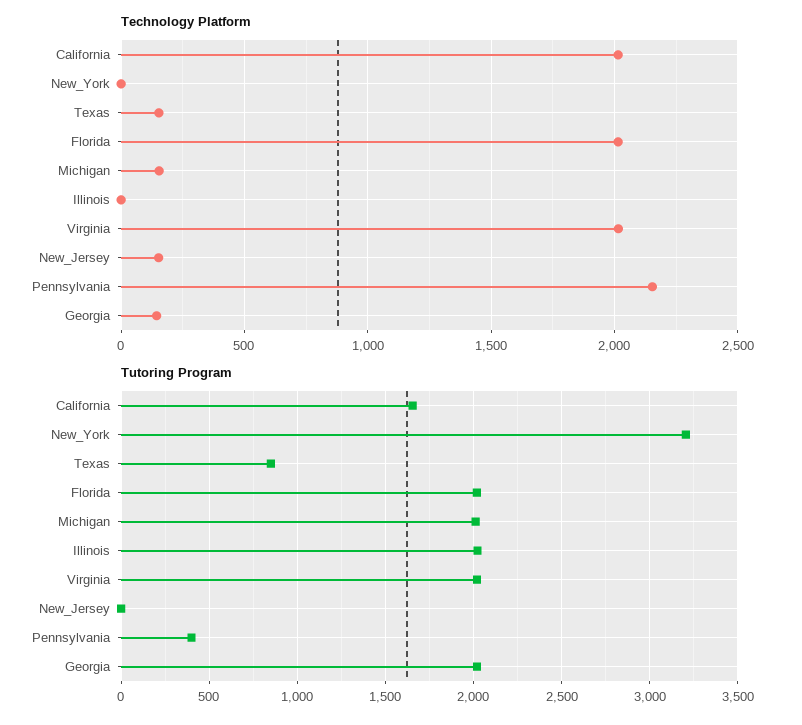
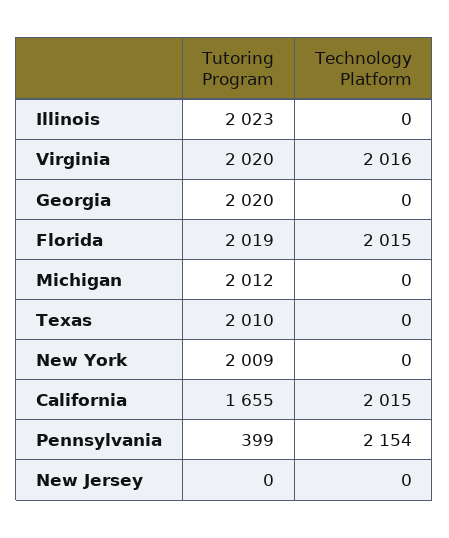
Technology Platform, Texas: 150 -> 0
Technology Platform, Michigan: 150 -> 0
Technology Platform, New_Jersey: 150 -> 0
Technology Platform, Georgia: 150 -> 0
Tutoring Program, New_York: 3200 -> 2009
Tutoring Program, Texas: 850 -> 2010

